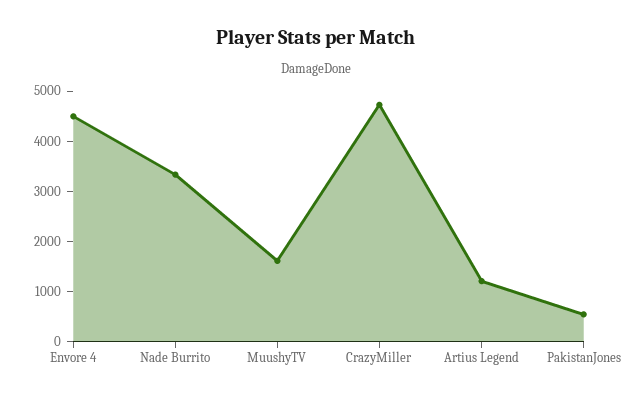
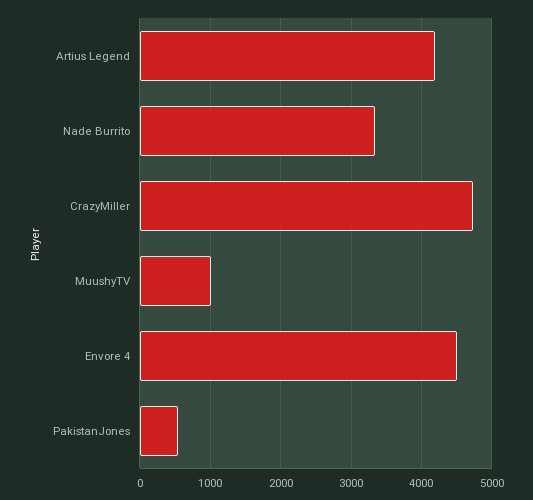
MuushyTV: 1600 -> 1000
Artius Legend: 1200 -> 4200

